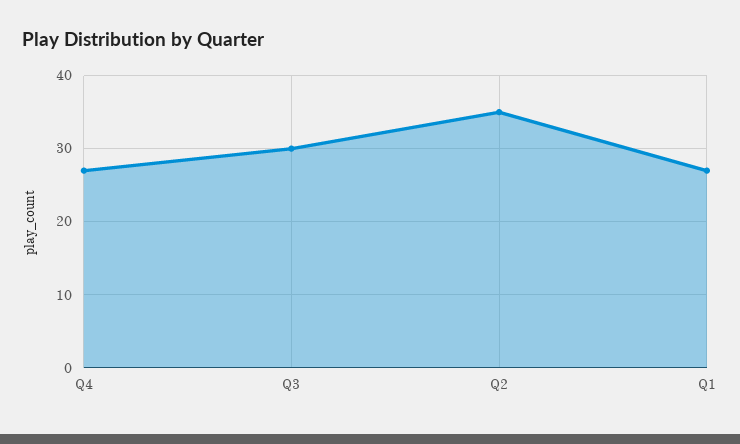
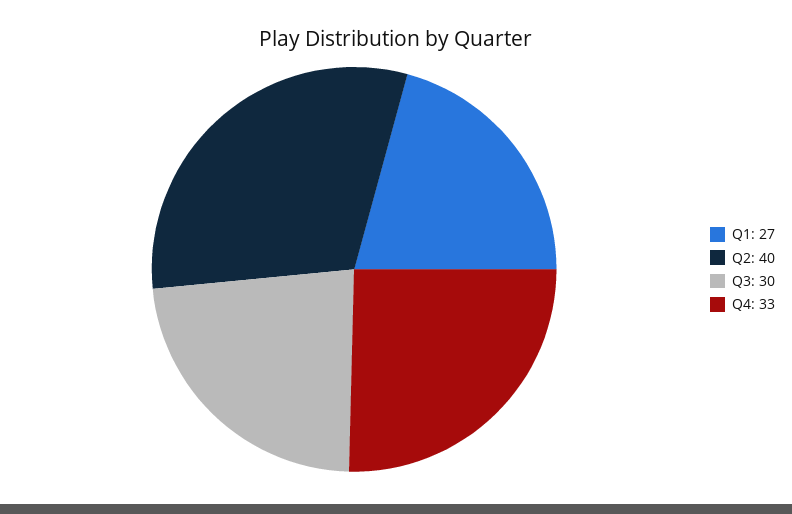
Q4: 27 -> 33
Q2: 35 -> 40

